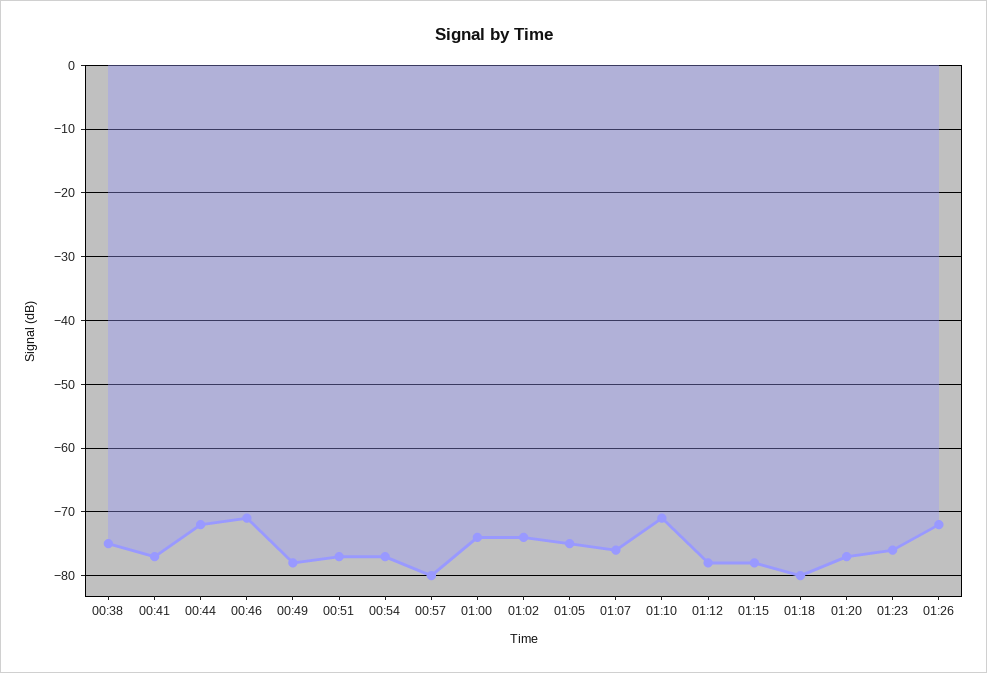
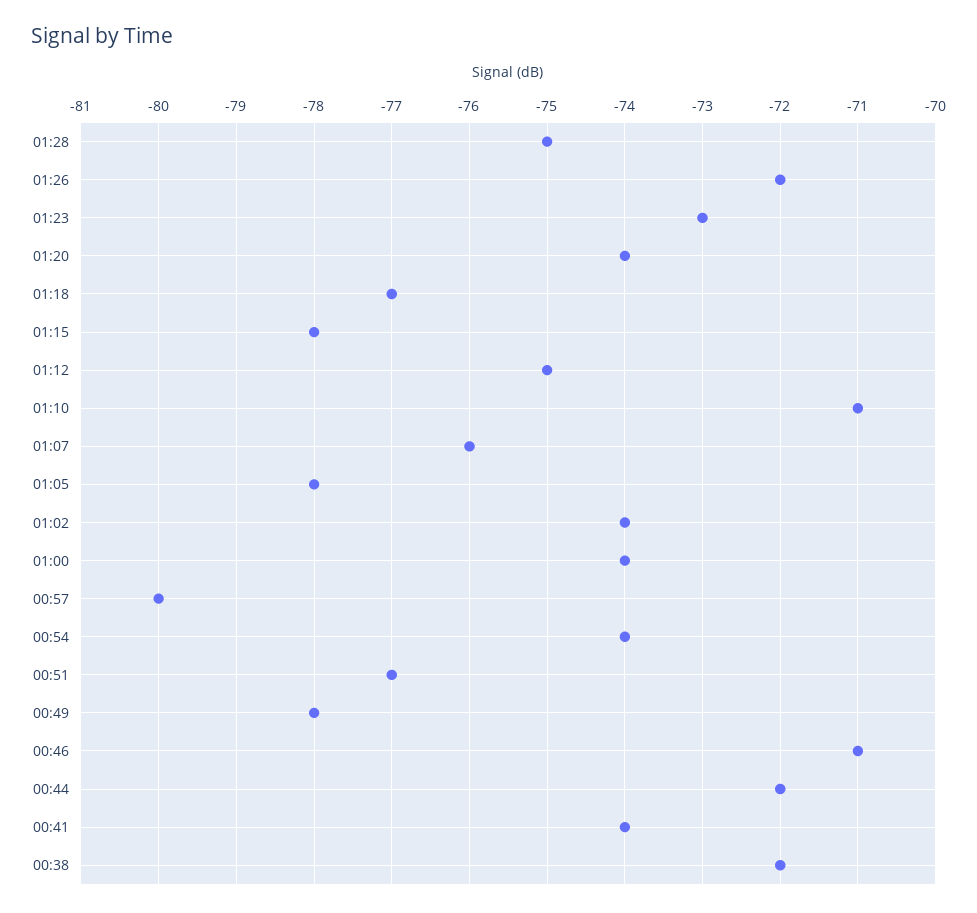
00:38: -75 -> -72
00:41: -77 -> -74
00:54: -77 -> -74
01:05: -75 -> -78
01:12: -78 -> -75
01:18: -80 -> -77
01:20: -77 -> -74
01:23: -76 -> -73
01:28: none -> -75

